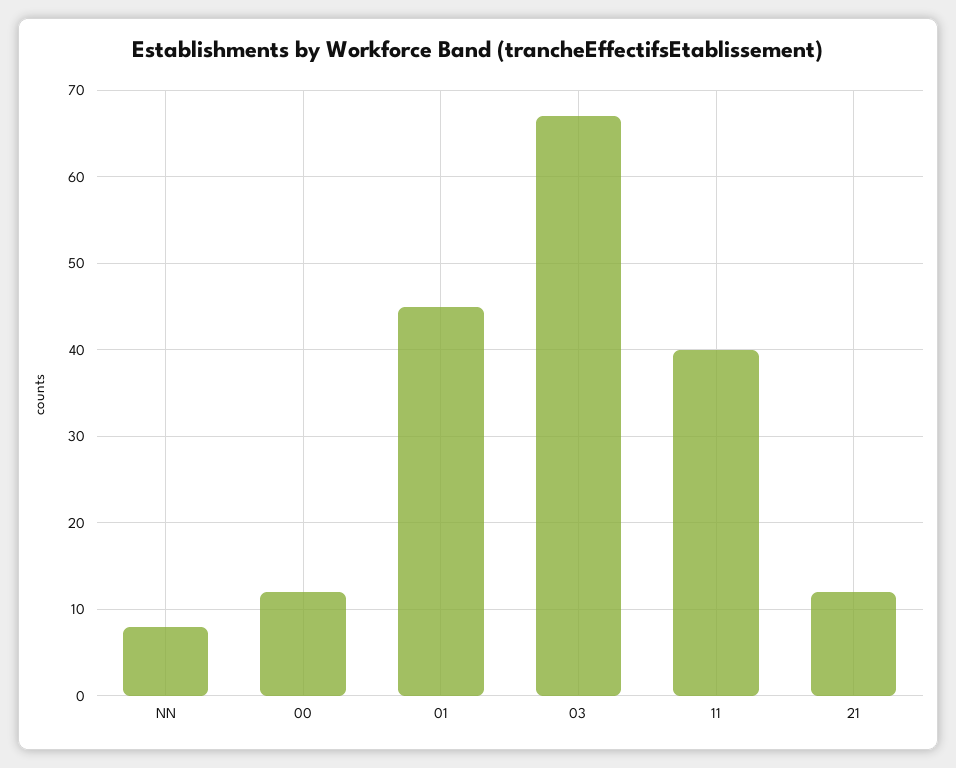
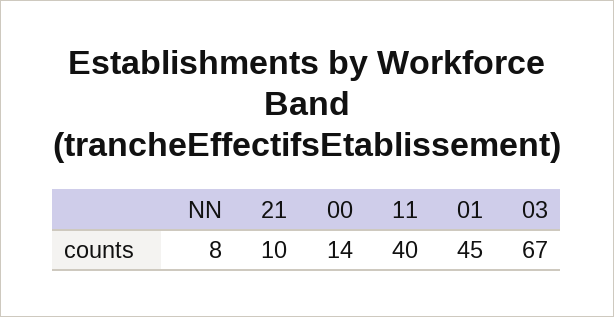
00: 12 -> 14
21: 12 -> 10

